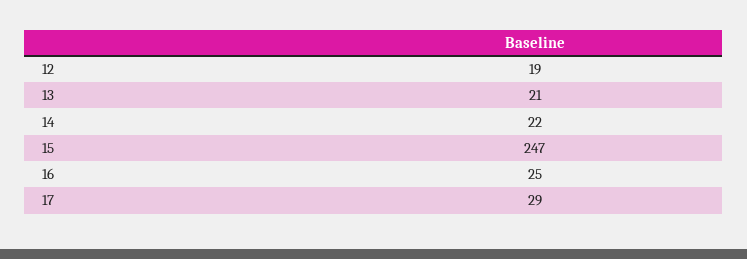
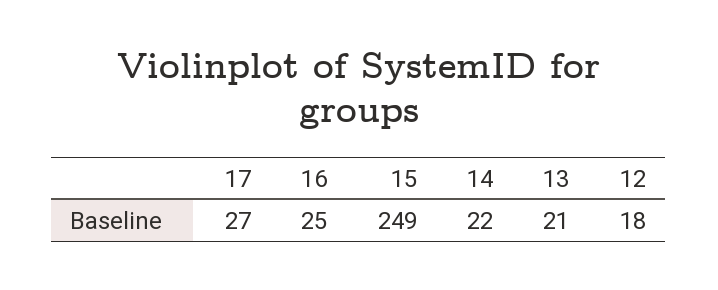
12: 19 -> 18
15: 247 -> 249
17: 29 -> 27

